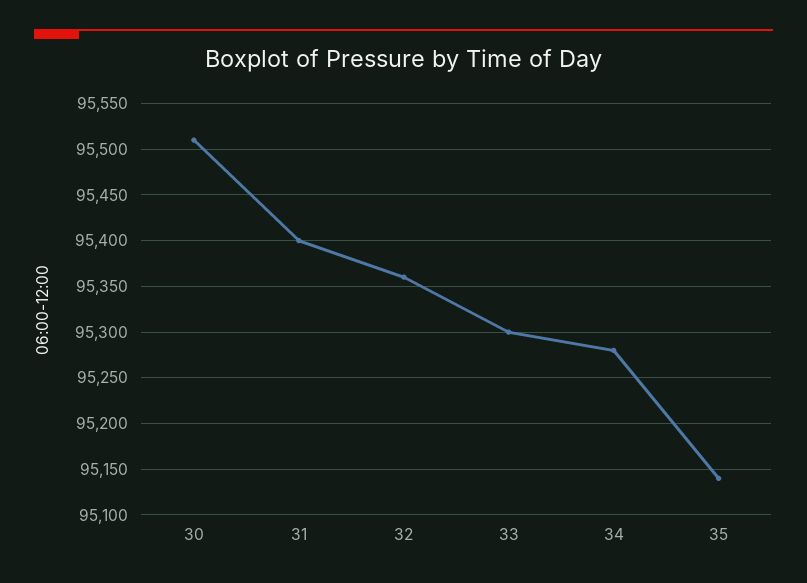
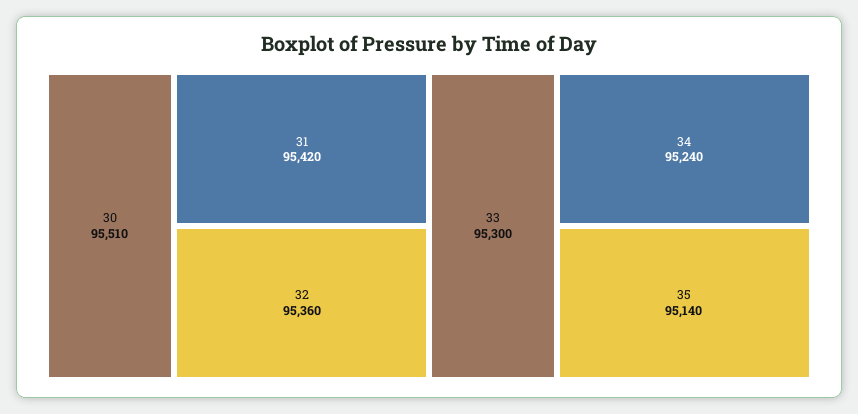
31: 95400 -> 95420
34: 95280 -> 95240

